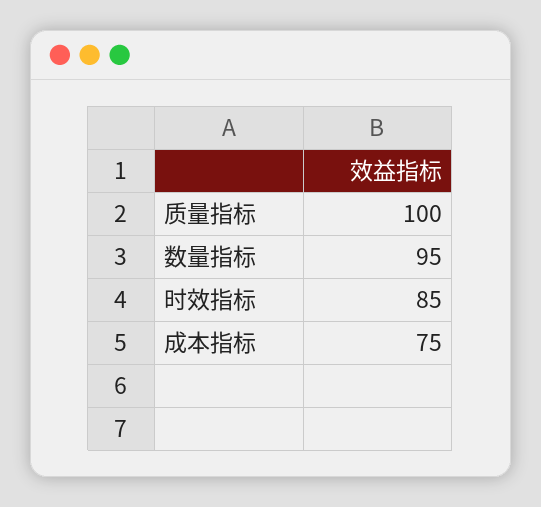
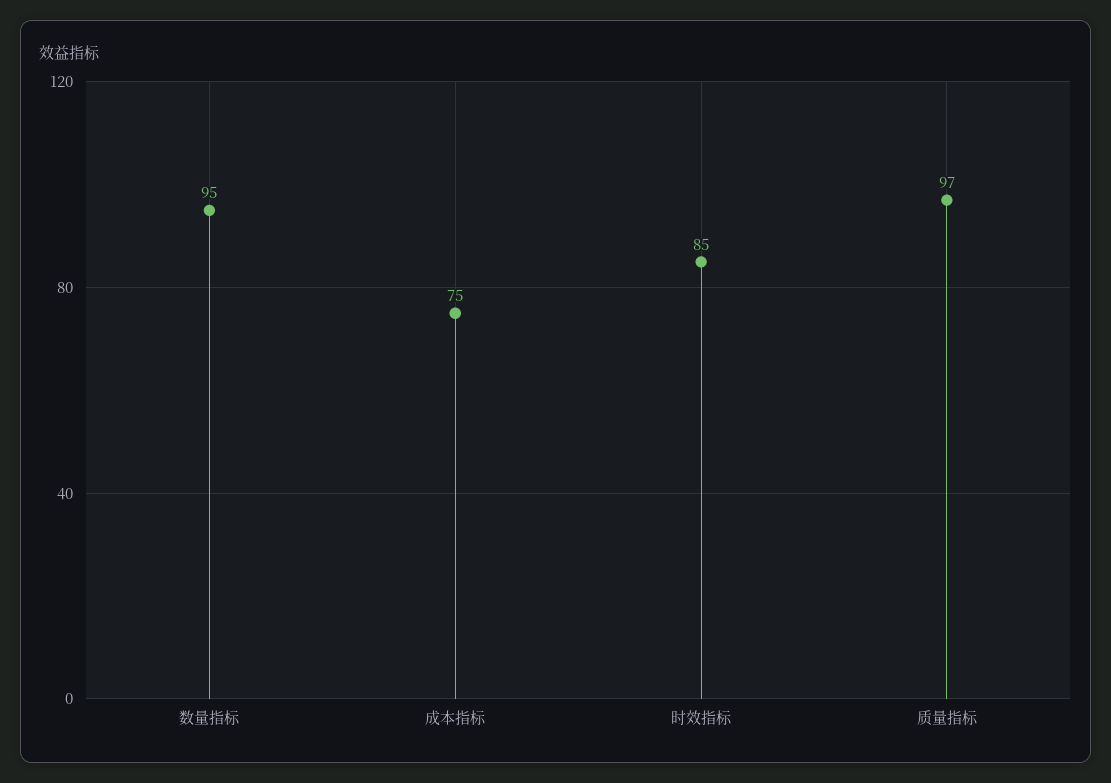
质量指标: 100 -> 97

